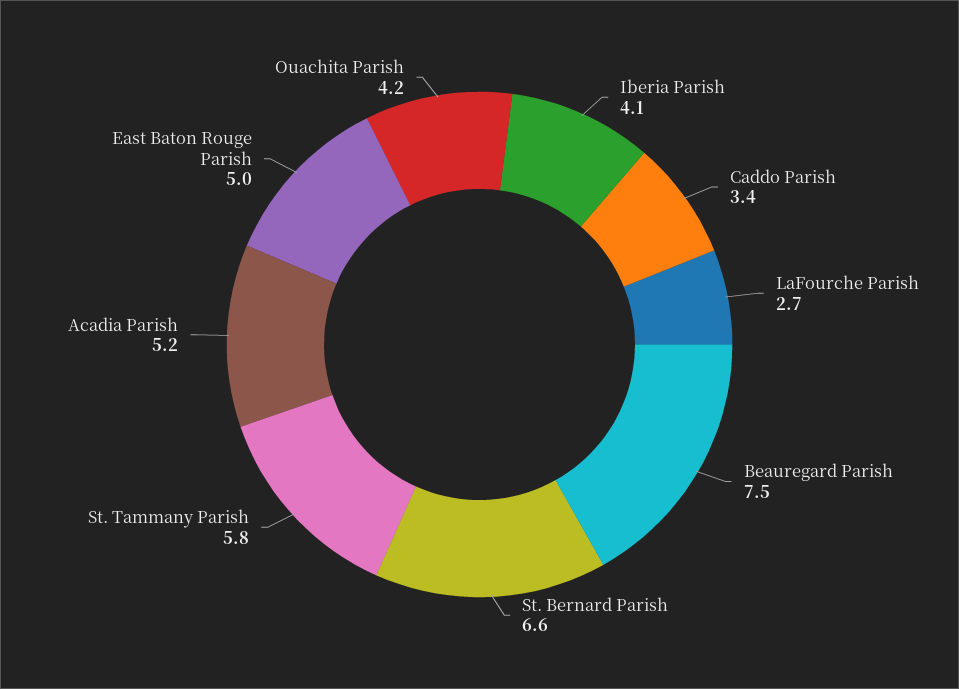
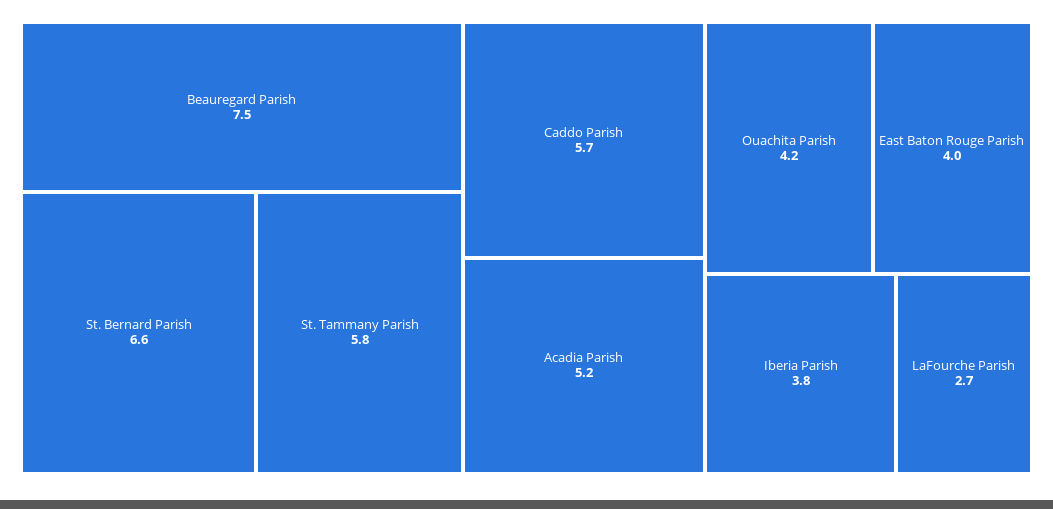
Iberia Parish: 4.1 -> 3.8
Caddo Parish: 3.4 -> 5.7
East Baton Rouge Parish: 5 -> 4

